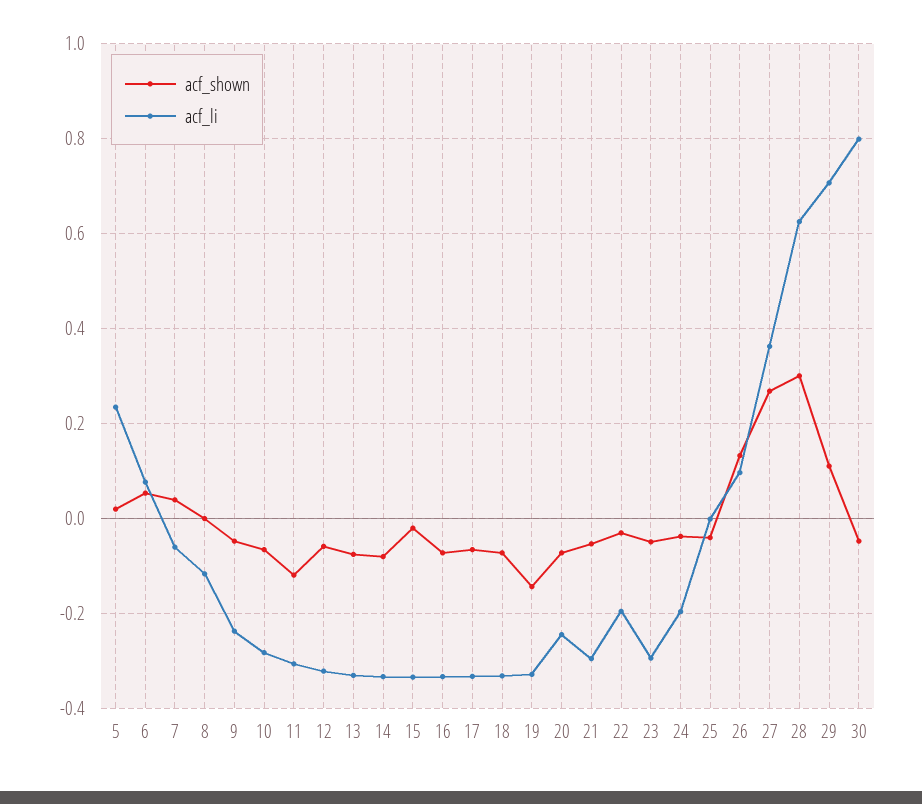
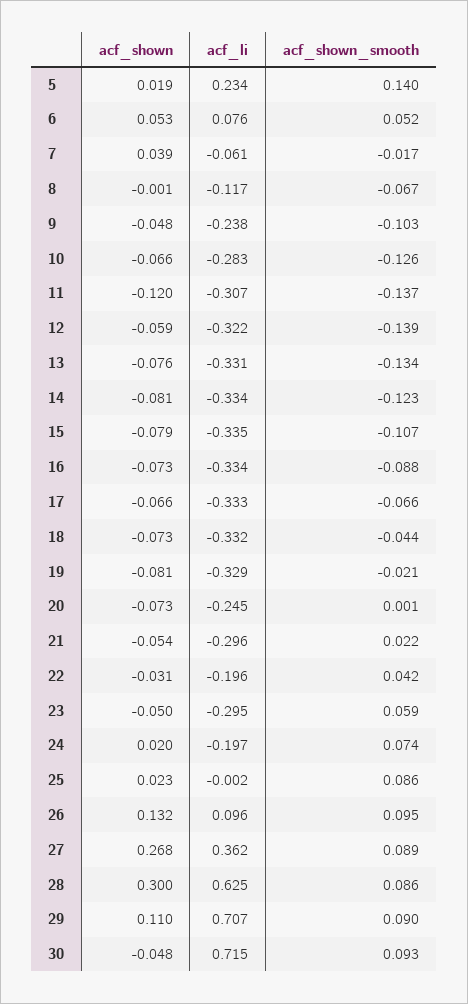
acf_shown, 15: -0.02 -> -0.079
acf_shown, 19: -0.14 -> -0.081
acf_shown, 24: -0.04 -> 0.02
acf_shown, 25: -0.04 -> 0.023
acf_li, 30: 0.8 -> 0.715
acf_shown_smooth, 5: none -> 0.14
acf_shown_smooth, 6: none -> 0.052
acf_shown_smooth, 7: none -> -0.017
acf_shown_smooth, 8: none -> -0.067
acf_shown_smooth, 9: none -> -0.103
acf_shown_smooth, 10: none -> -0.126
acf_shown_smooth, 11: none -> -0.137
acf_shown_smooth, 12: none -> -0.139
acf_shown_smooth, 13: none -> -0.134
acf_shown_smooth, 14: none -> -0.123
acf_shown_smooth, 15: none -> -0.107
acf_shown_smooth, 16: none -> -0.088
acf_shown_smooth, 17: none -> -0.066
acf_shown_smooth, 18: none -> -0.044
acf_shown_smooth, 19: none -> -0.021
acf_shown_smooth, 20: none -> 0.001
acf_shown_smooth, 21: none -> 0.022
acf_shown_smooth, 22: none -> 0.042
acf_shown_smooth, 23: none -> 0.059
acf_shown_smooth, 24: none -> 0.074
acf_shown_smooth, 25: none -> 0.086
acf_shown_smooth, 26: none -> 0.095
acf_shown_smooth, 27: none -> 0.089
acf_shown_smooth, 28: none -> 0.086
acf_shown_smooth, 29: none -> 0.09
acf_shown_smooth, 30: none -> 0.093

